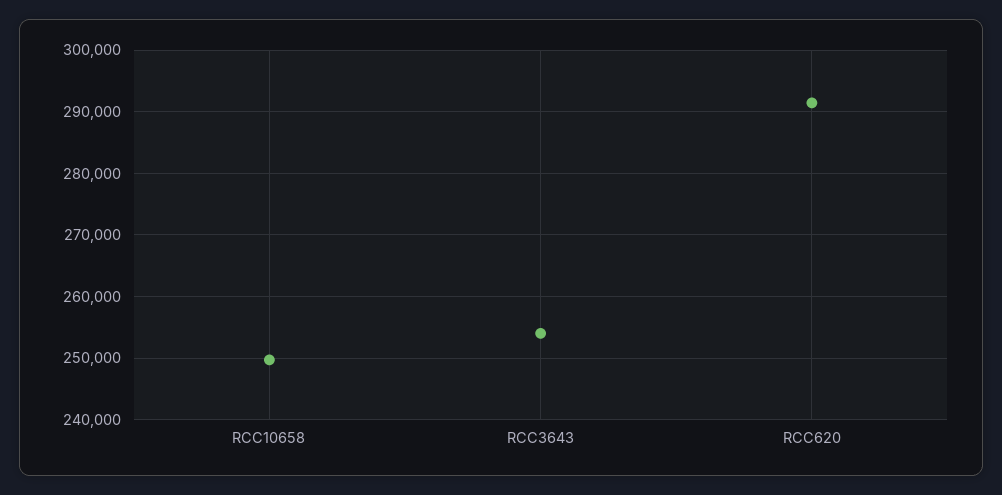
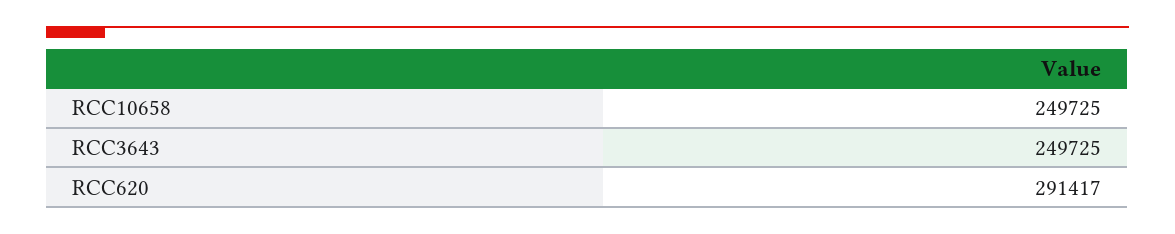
RCC3643: 254000 -> 249725

